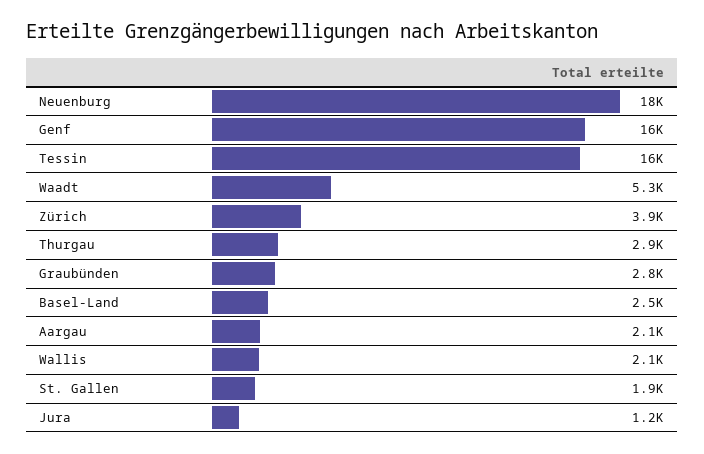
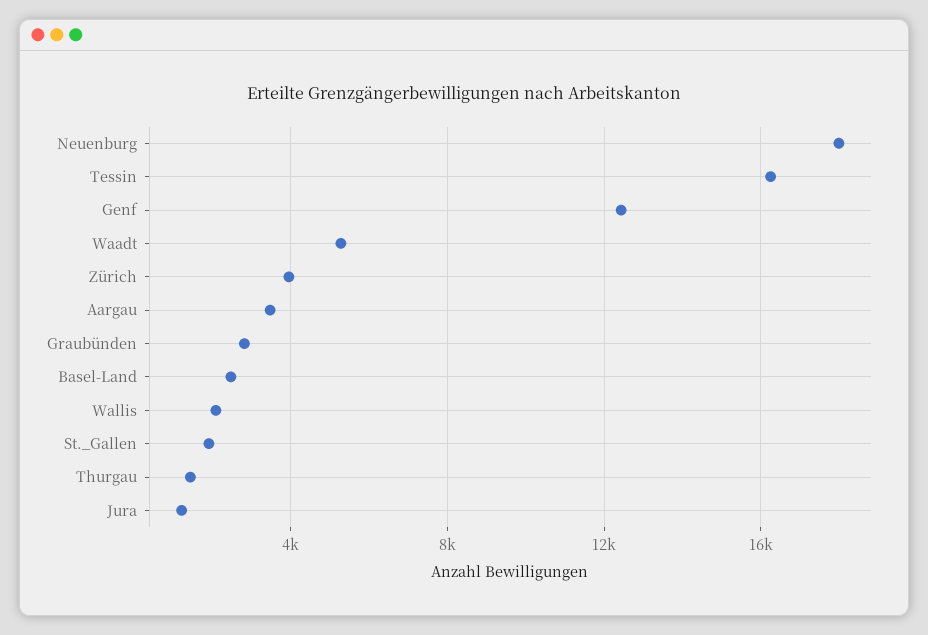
Genf: 16000 -> 12500
Thurgau: 2900 -> 1500
Aargau: 2100 -> 3500

